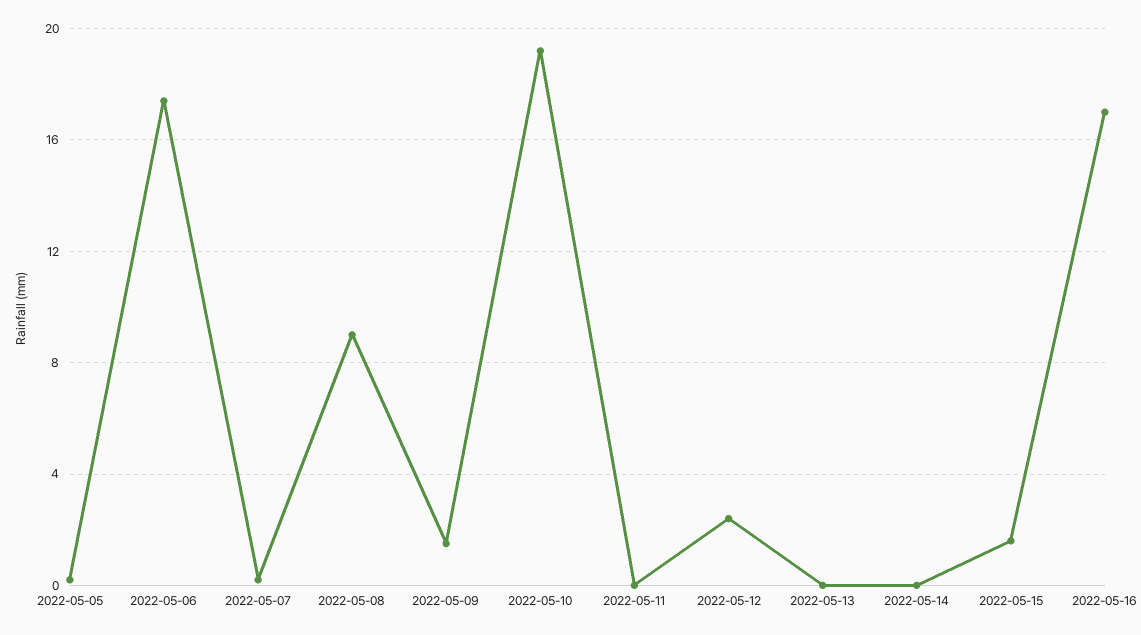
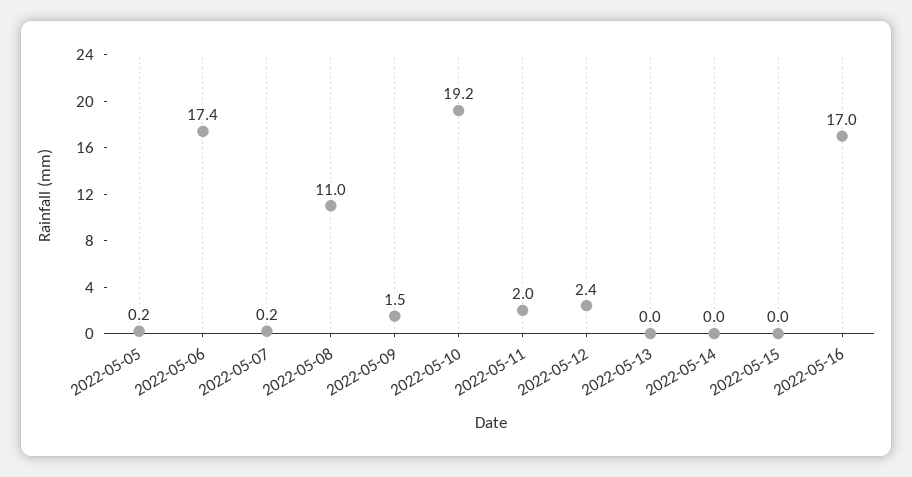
2022-05-08: 9 -> 11
2022-05-11: 0 -> 2
2022-05-15: 1.5 -> 0

